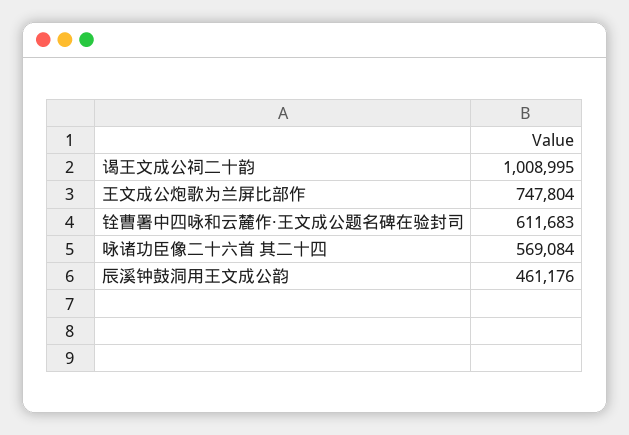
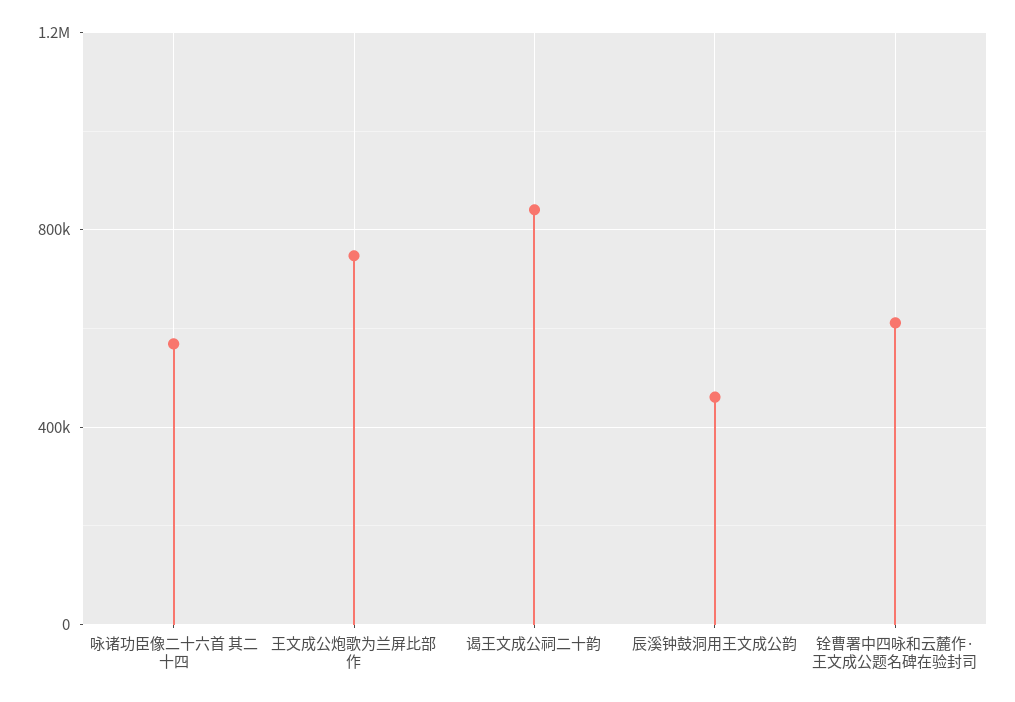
谒王文成公祠二十韵: 1008995 -> 850000

